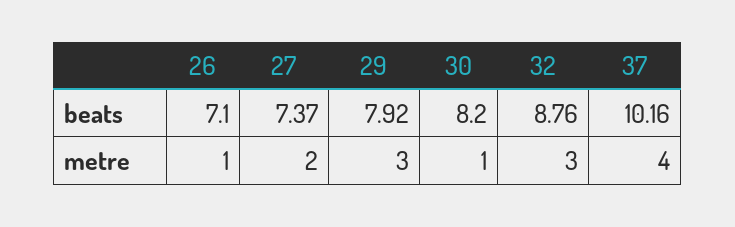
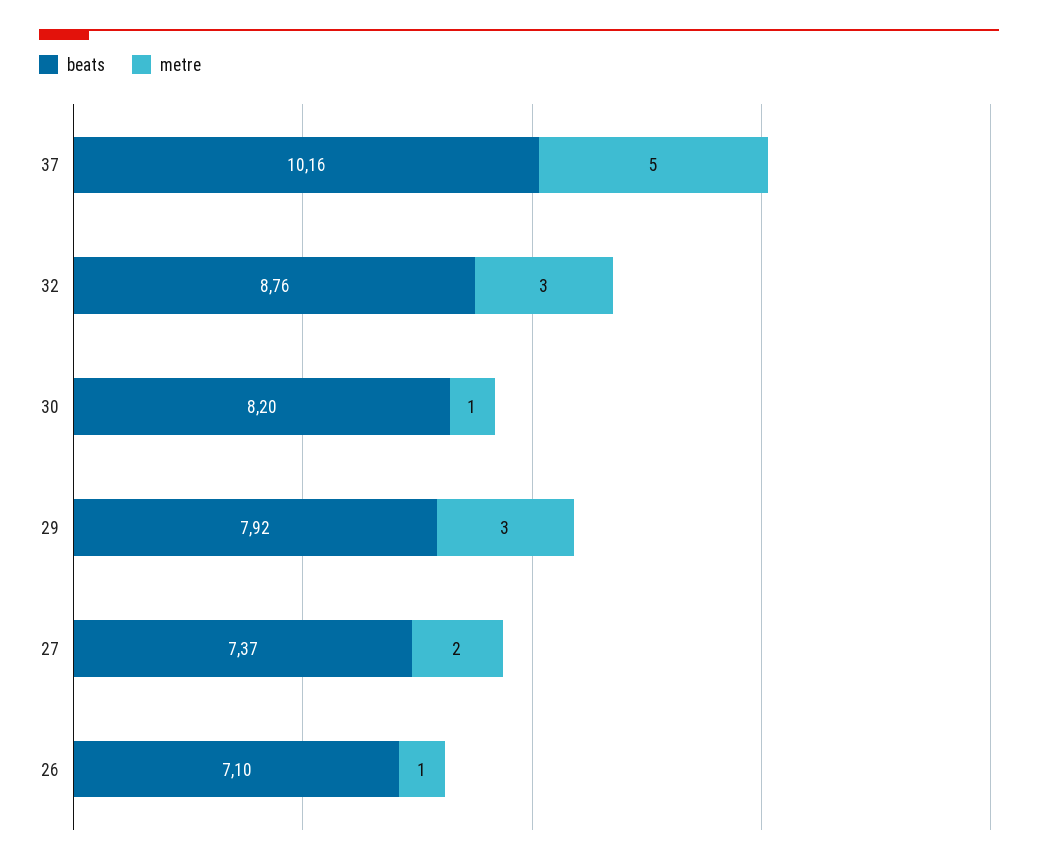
metre, 37: 4 -> 5

